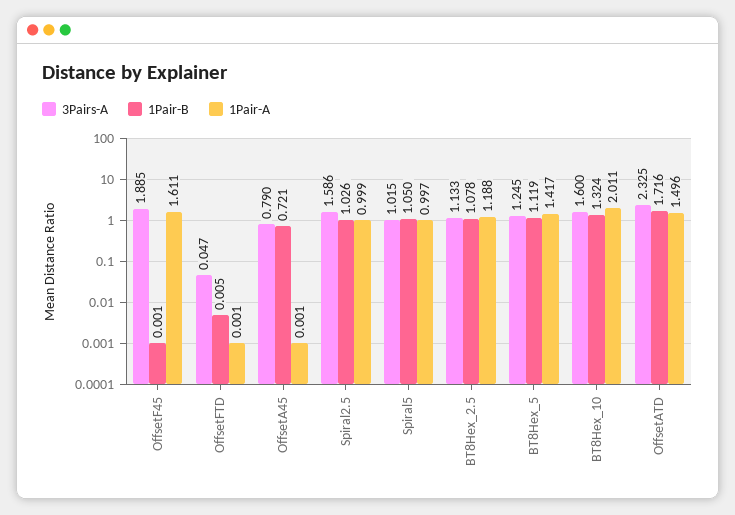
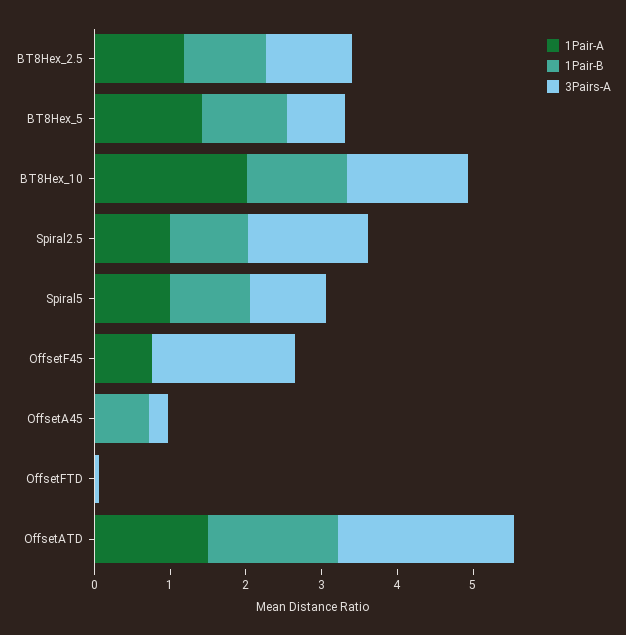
1Pair-A, OffsetF45: 1.611 -> 0.8
3Pairs-A, OffsetA45: 0.79 -> 0.2
3Pairs-A, BT8Hex_5: 1.245 -> 0.8

